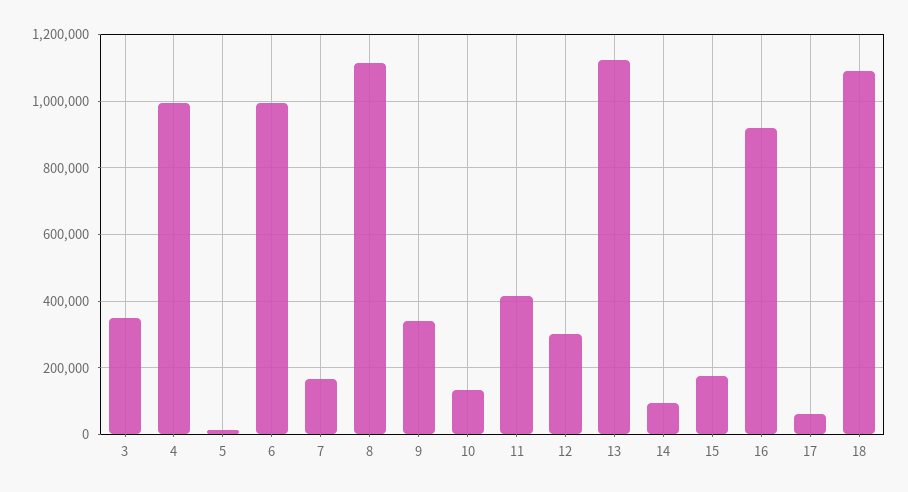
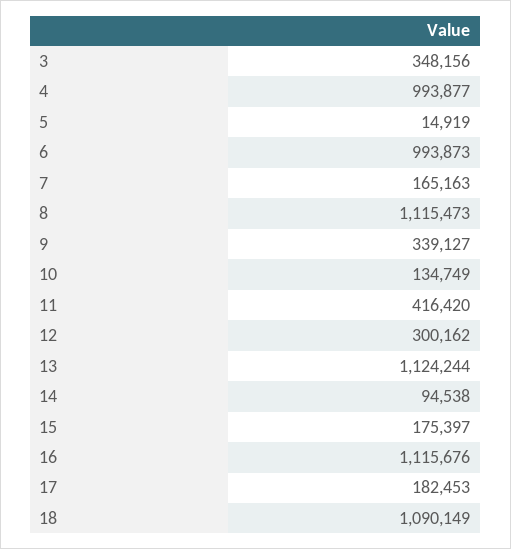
16: 920000 -> 1115676
17: 60000 -> 182453

